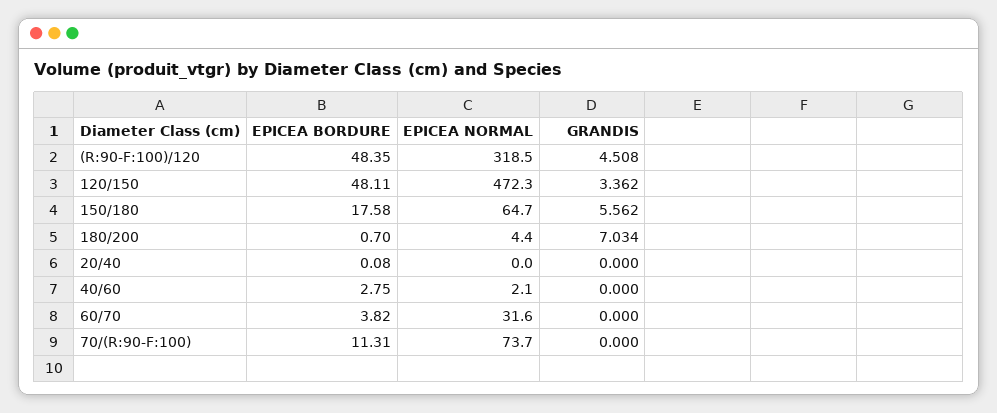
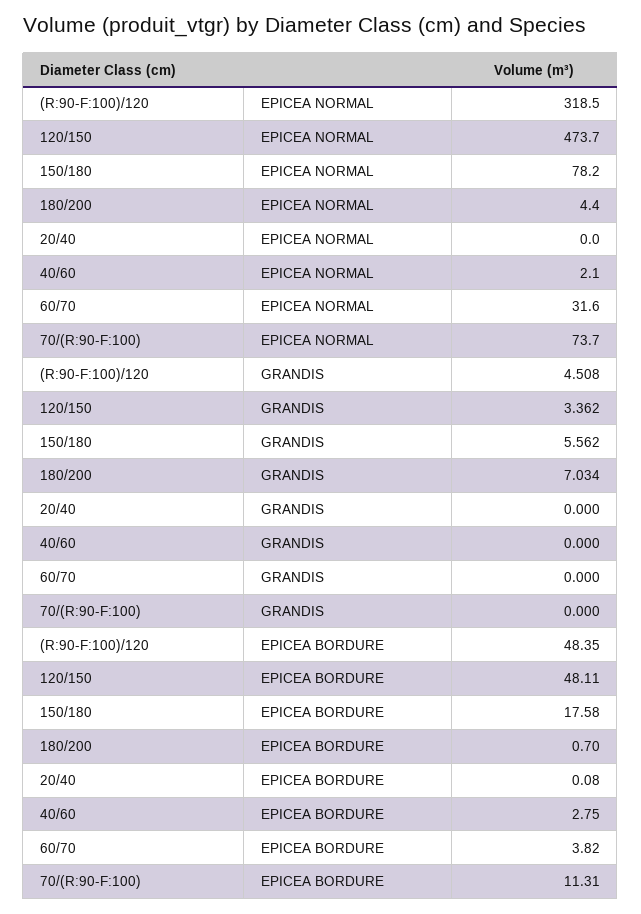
EPICEA NORMAL, 120/150: 472.3 -> 473.7
EPICEA NORMAL, 150/180: 64.7 -> 78.2

